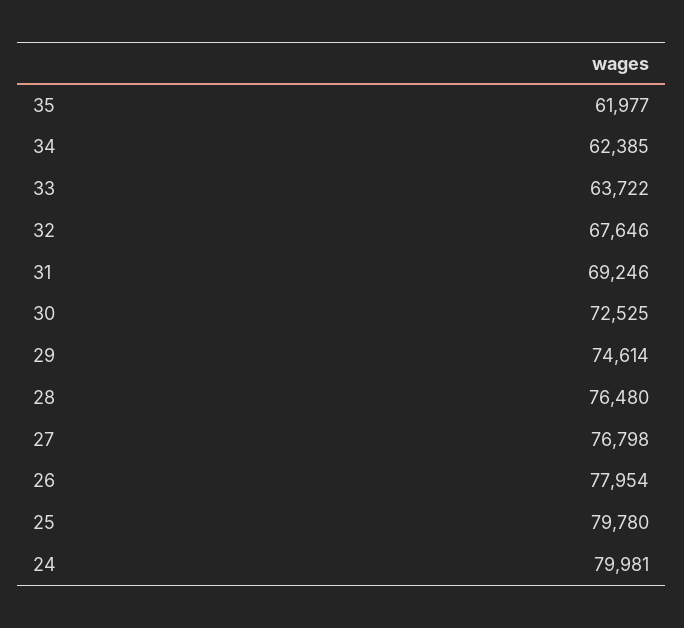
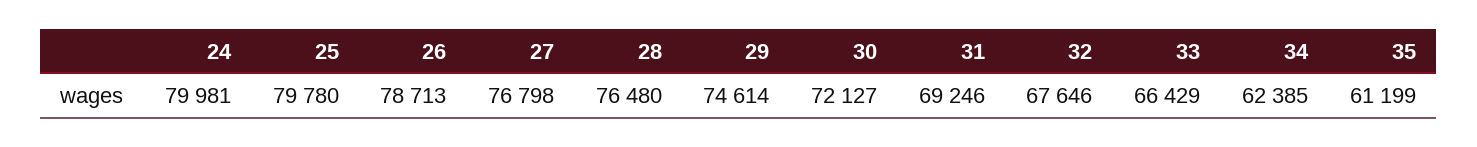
35: 61977 -> 61199
33: 63722 -> 66429
30: 72525 -> 72127
26: 77954 -> 78713

